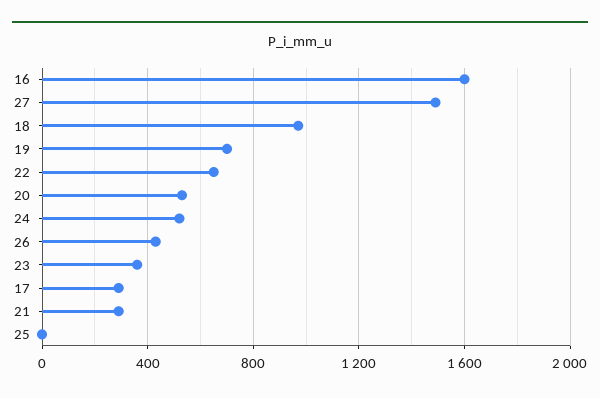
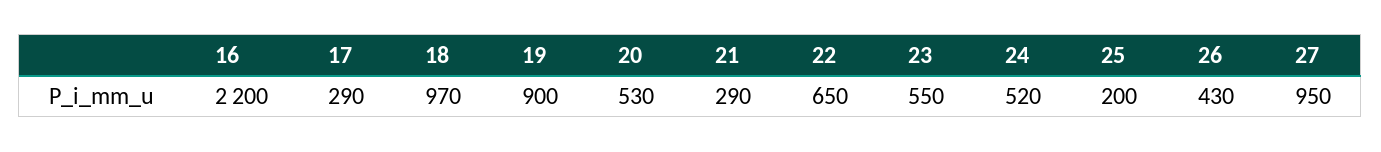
16: 1600 -> 2200
27: 1500 -> 950
19: 700 -> 900
23: 350 -> 550
25: 0 -> 200

